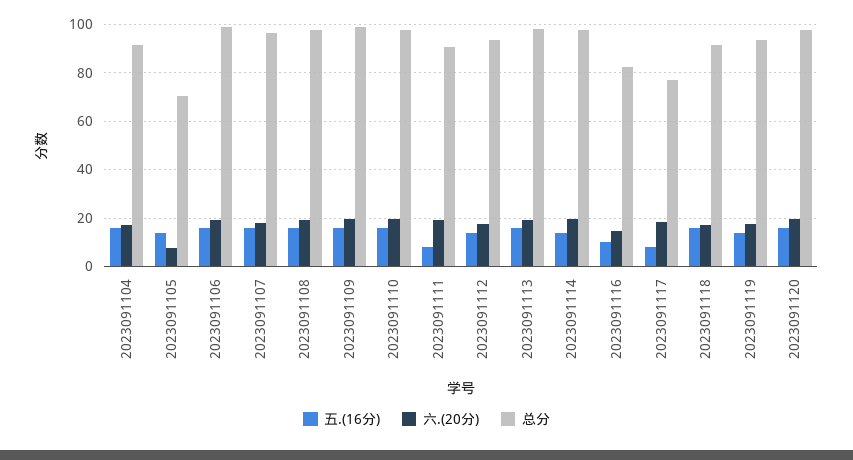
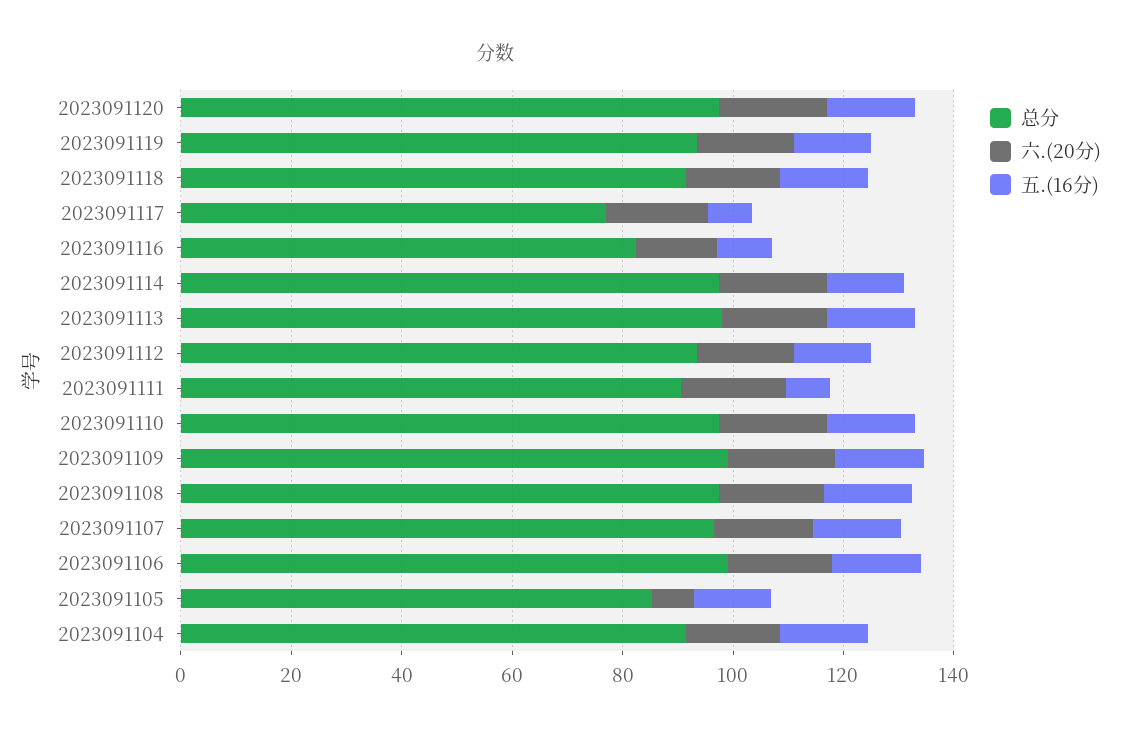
总分, 2023091105: 70 -> 85

